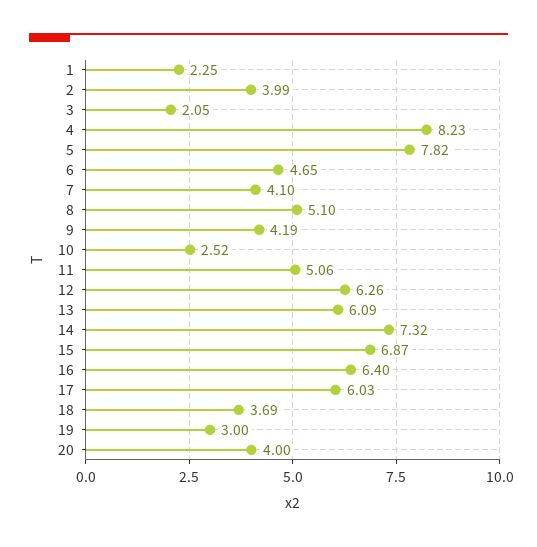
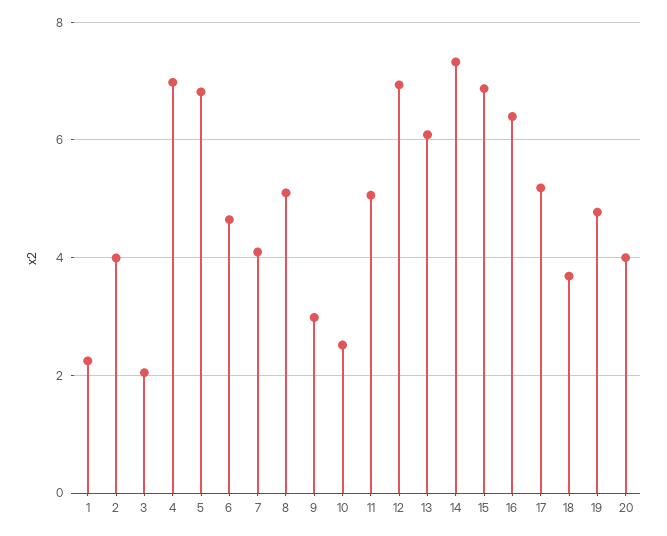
4: 8.23 -> 7
5: 7.82 -> 6.8
9: 4.19 -> 3
12: 6.26 -> 7
17: 6.03 -> 5.2
19: 3 -> 4.8

